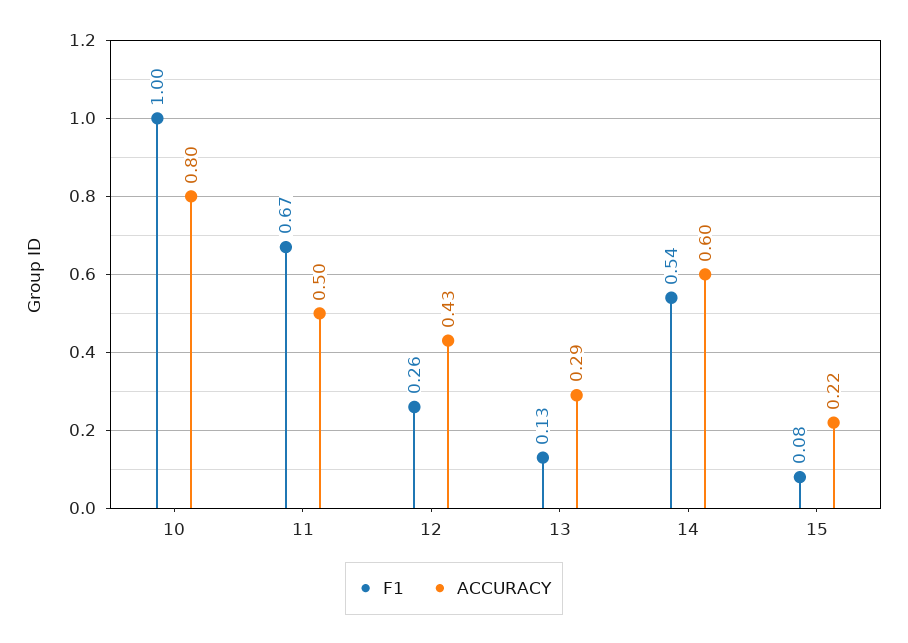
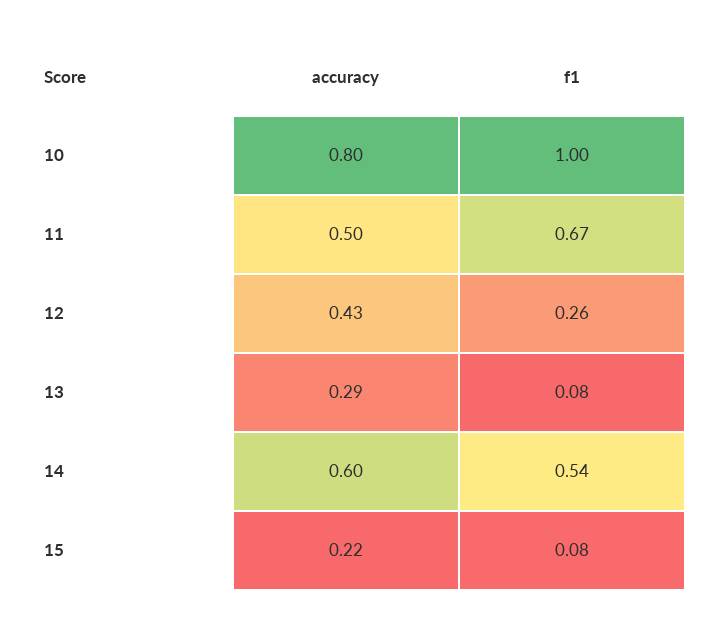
F1, 13: 0.13 -> 0.08

